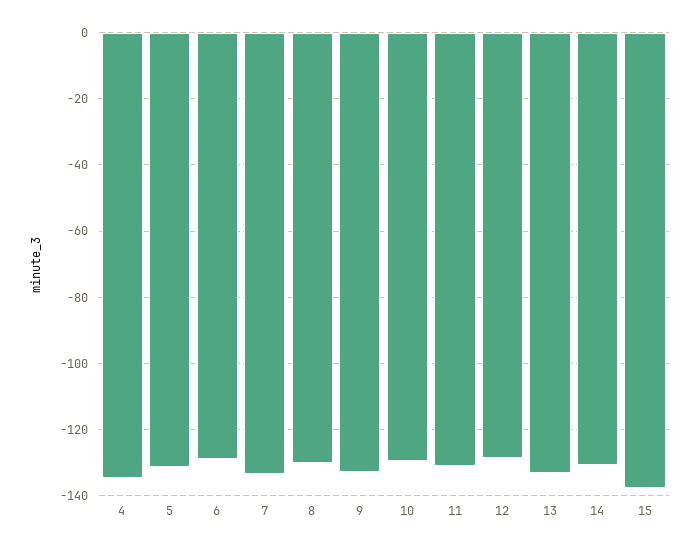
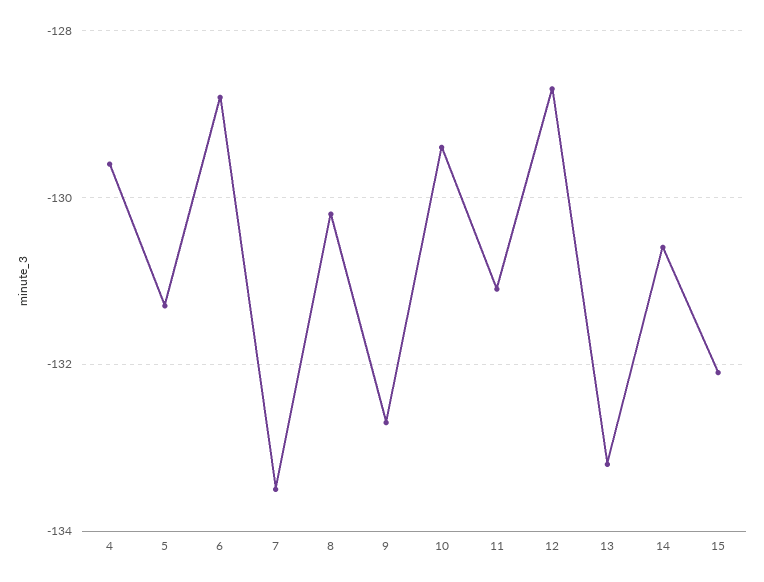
4: -134 -> -129.5
15: -138 -> -132

